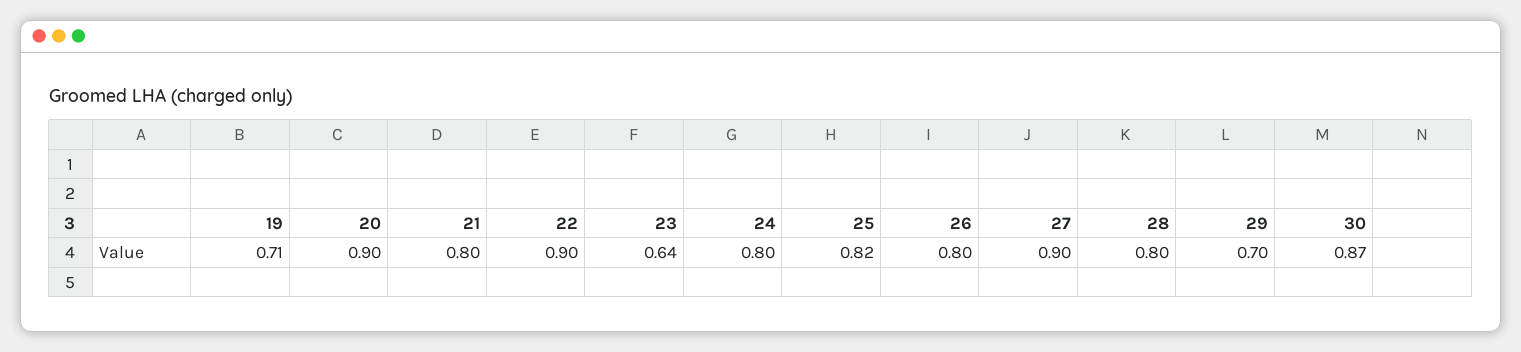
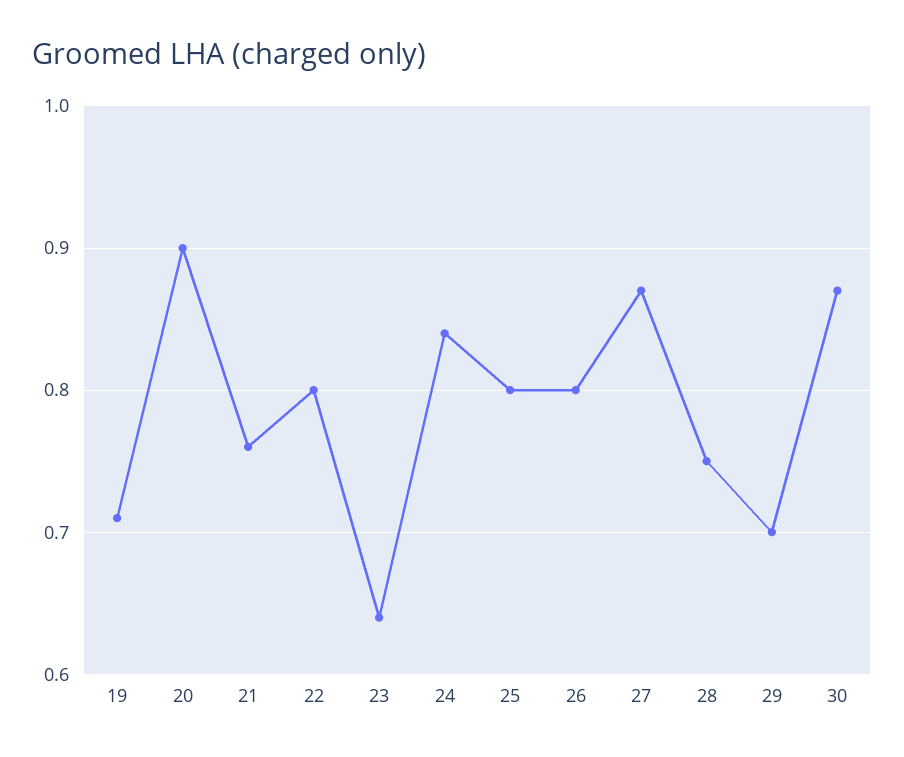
21: 0.8 -> 0.76
22: 0.9 -> 0.8
24: 0.8 -> 0.84
25: 0.82 -> 0.8
27: 0.9 -> 0.87
28: 0.8 -> 0.75

